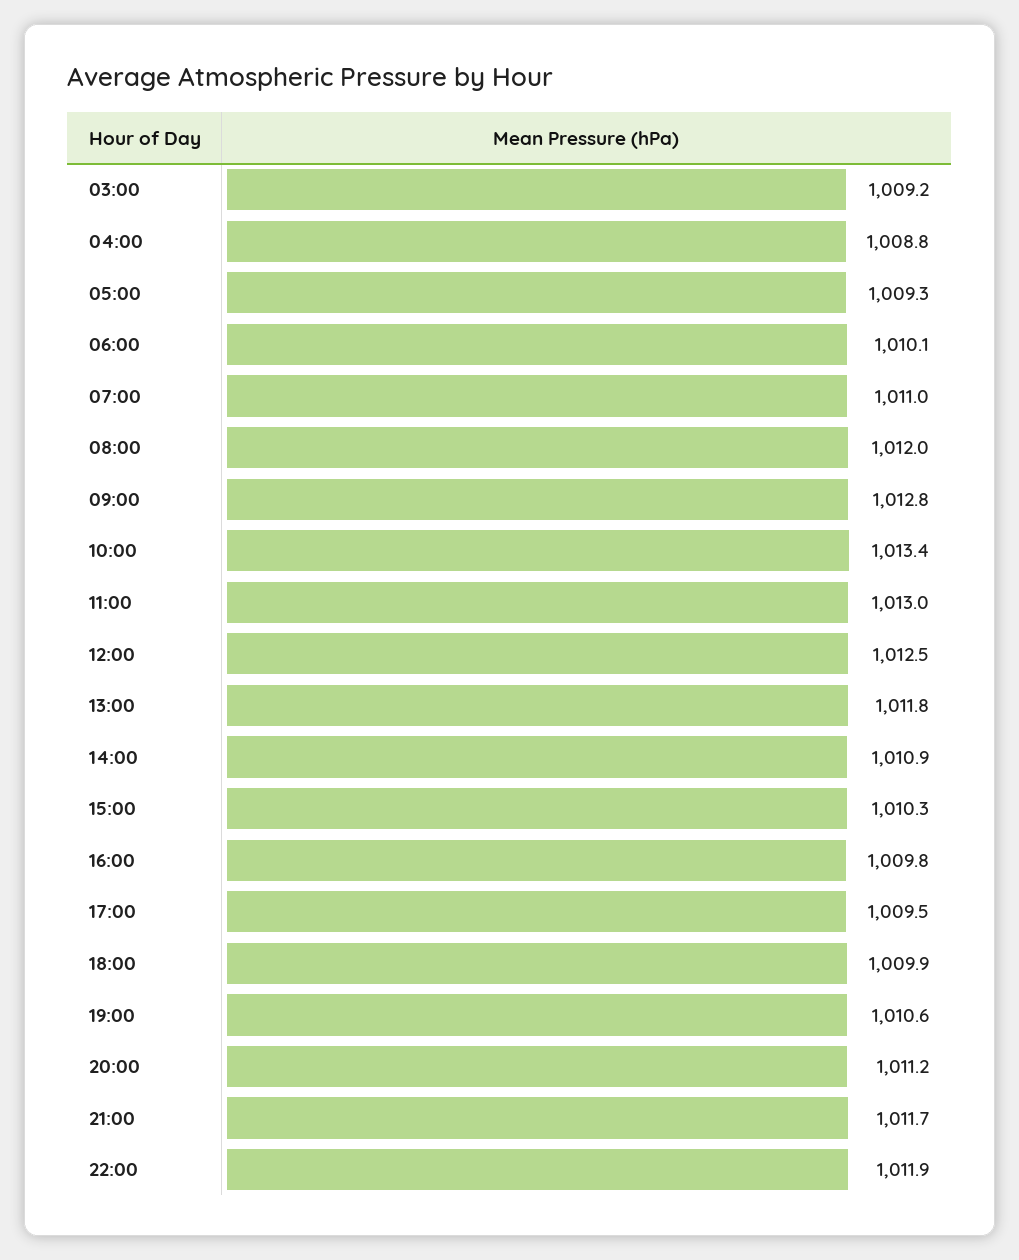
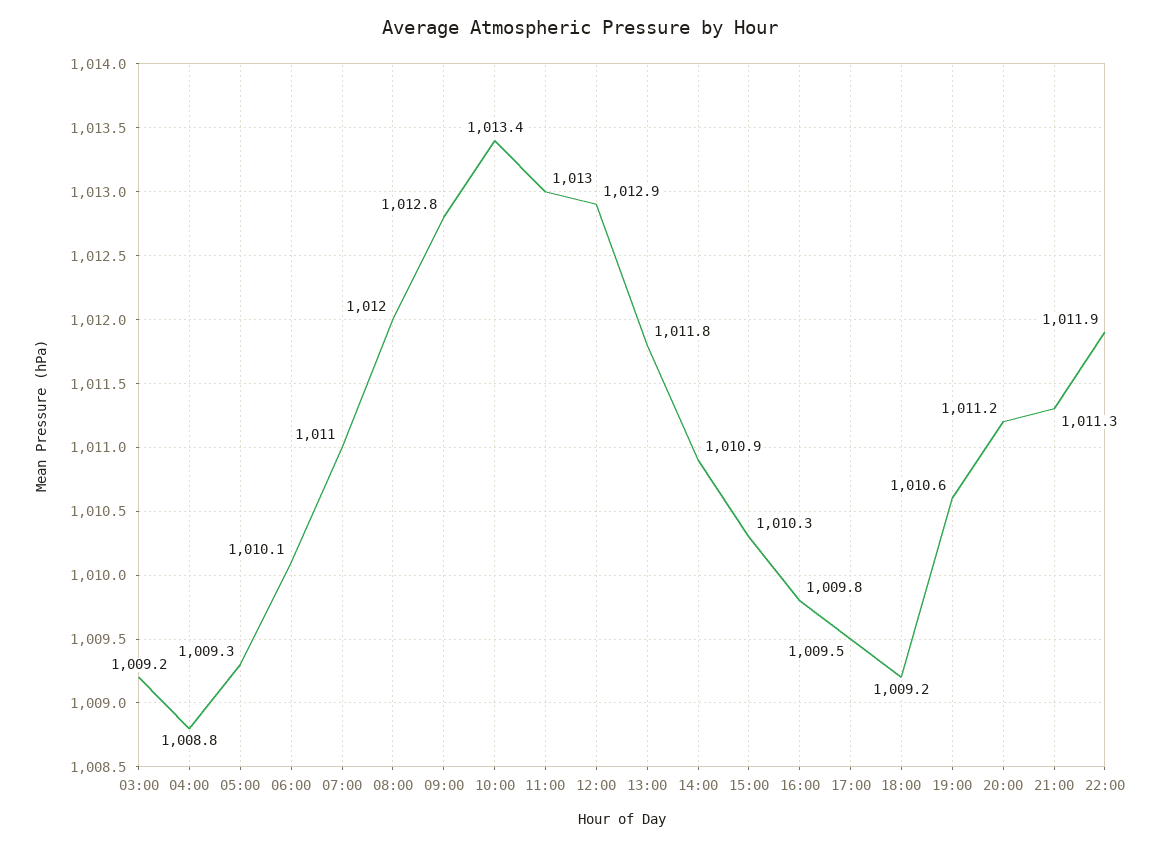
12:00: 1012.5 -> 1012.9
18:00: 1009.9 -> 1009.2
21:00: 1011.7 -> 1011.3

